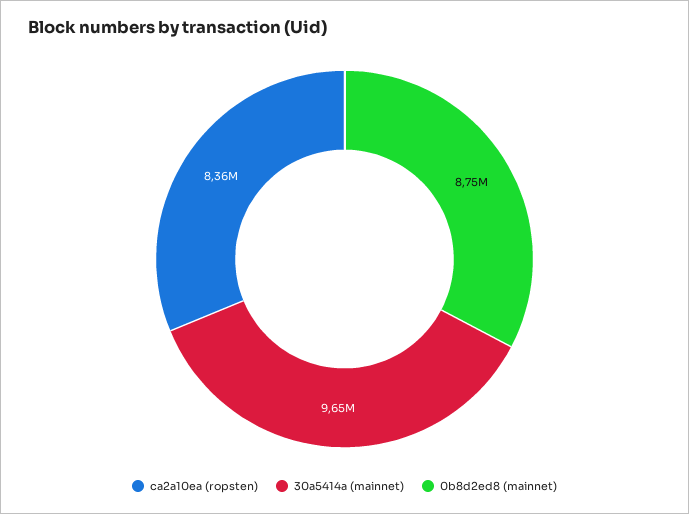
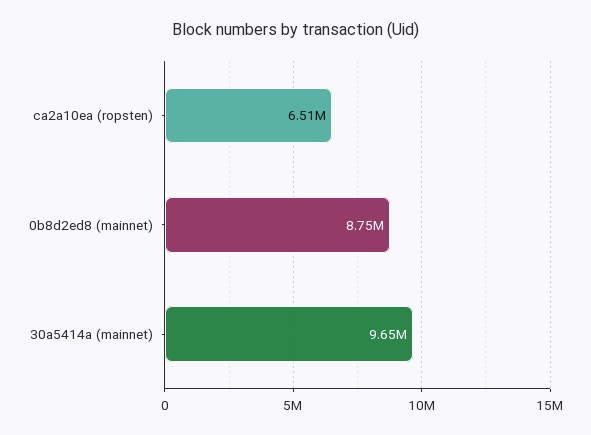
ca2a10ea (ropsten): 8360000 -> 6510000

